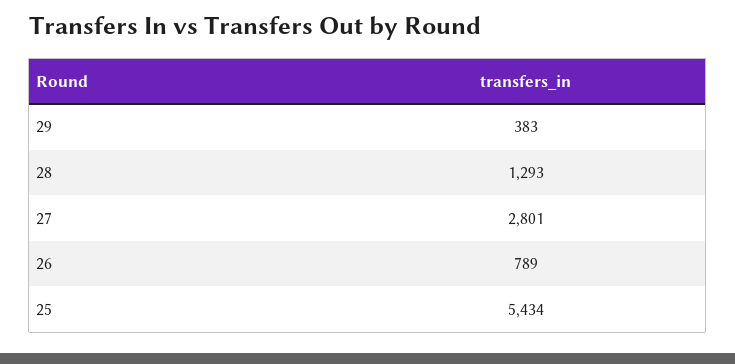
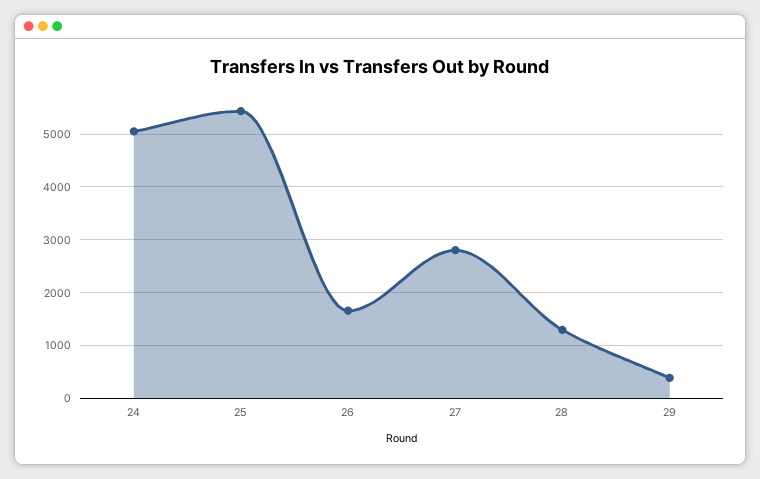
26: 789 -> 1600
24: none -> 5000

